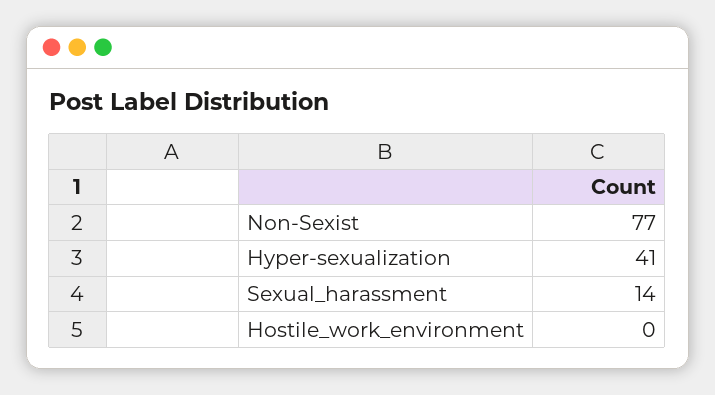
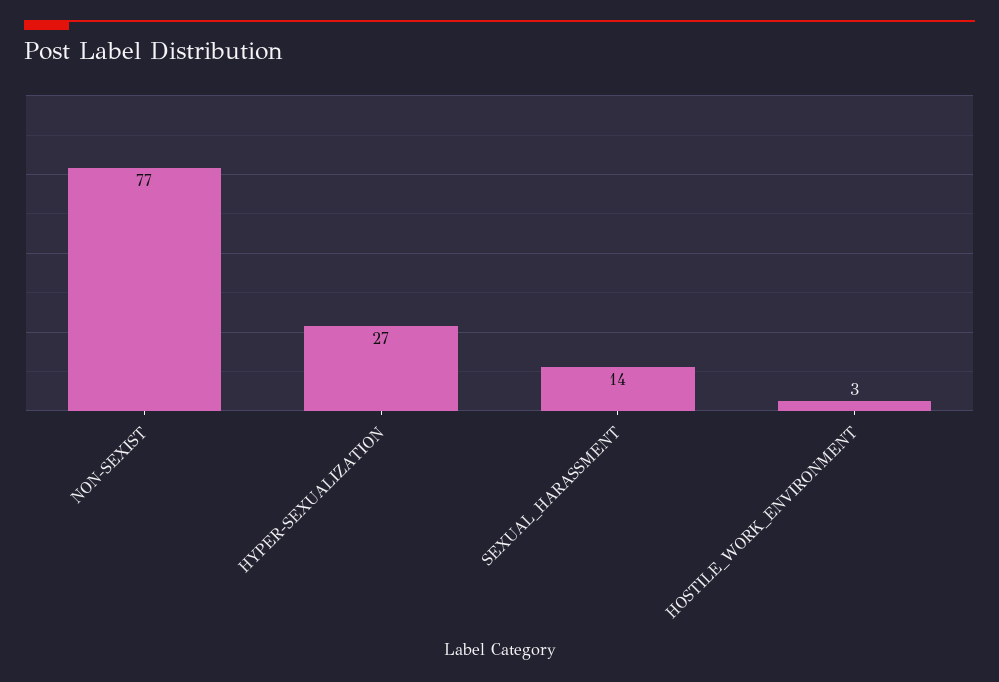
Hyper-sexualization: 41 -> 27
Hostile_work_environment: 0 -> 3

